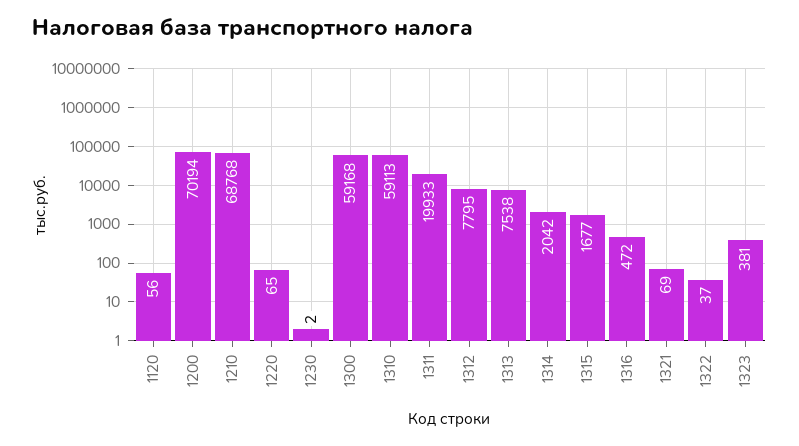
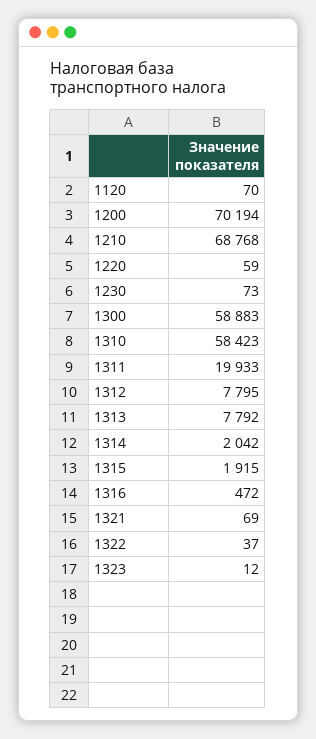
1120: 56 -> 70
1220: 65 -> 59
1230: 2 -> 73
1300: 59168 -> 58883
1310: 59113 -> 58423
1313: 7538 -> 7792
1315: 1677 -> 1915
1323: 381 -> 12

